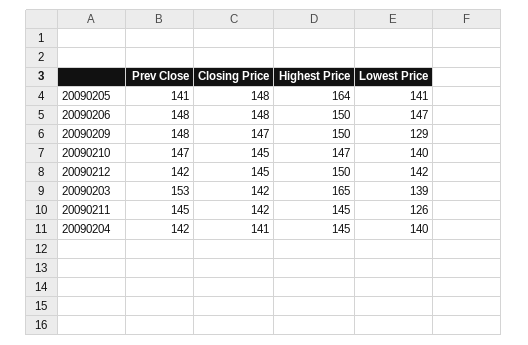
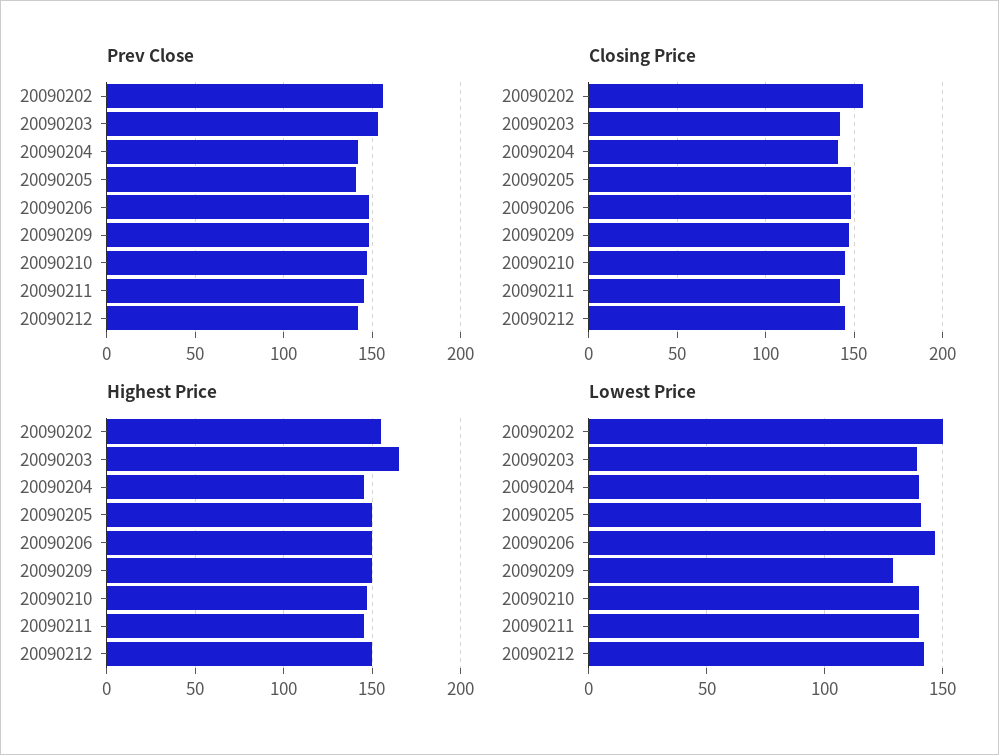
Highest Price, 20090205: 164 -> 150
Lowest Price, 20090211: 126 -> 140
Prev Close, 20090202: none -> 155
Closing Price, 20090202: none -> 155
Highest Price, 20090202: none -> 155
Lowest Price, 20090202: none -> 150

